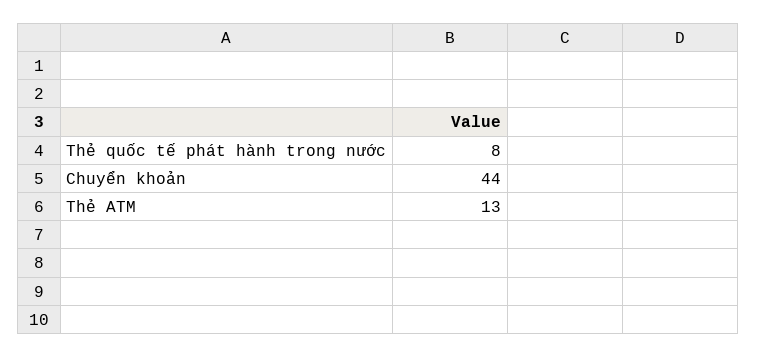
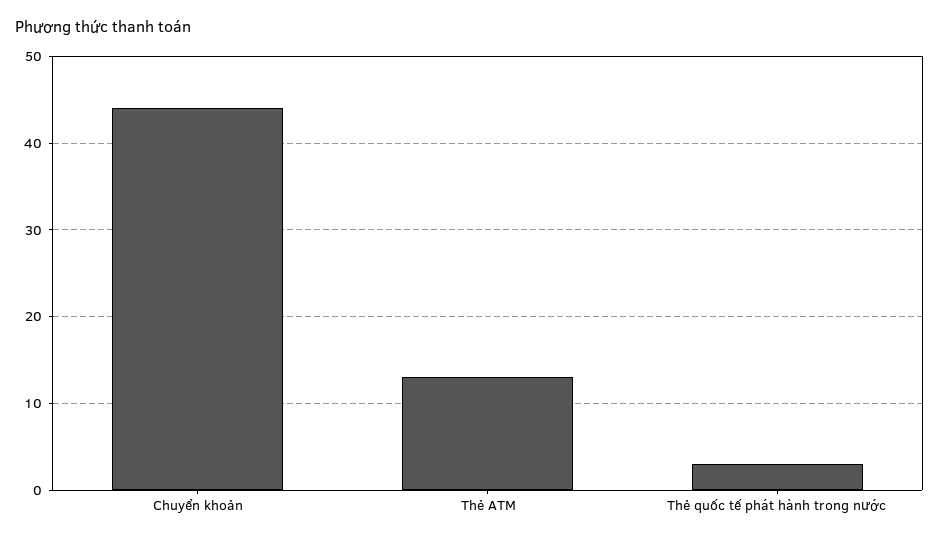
Thẻ quốc tế phát hành trong nước: 8 -> 3

